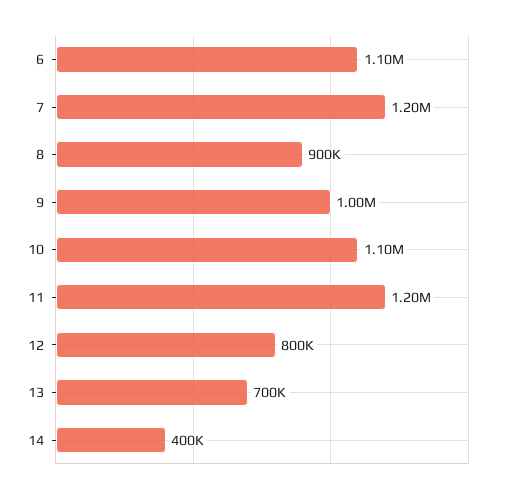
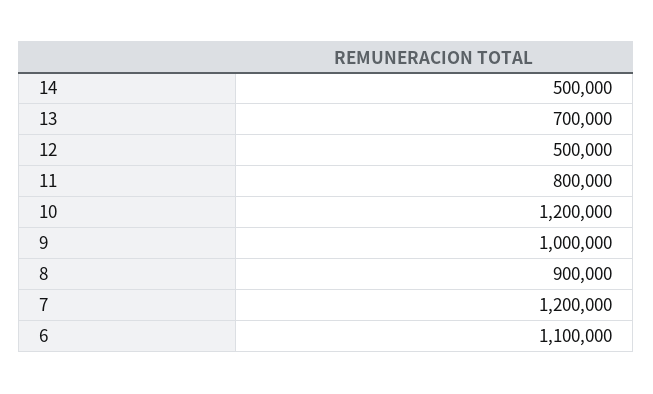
10: 1100000 -> 1200000
11: 1200000 -> 800000
12: 800000 -> 500000
14: 400000 -> 500000

